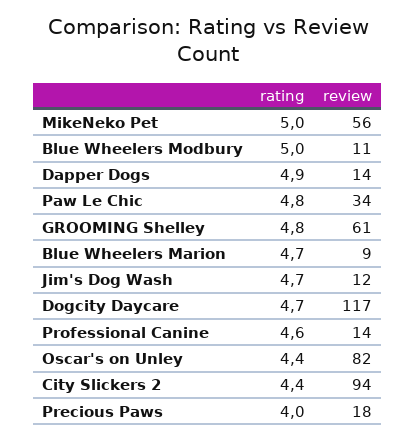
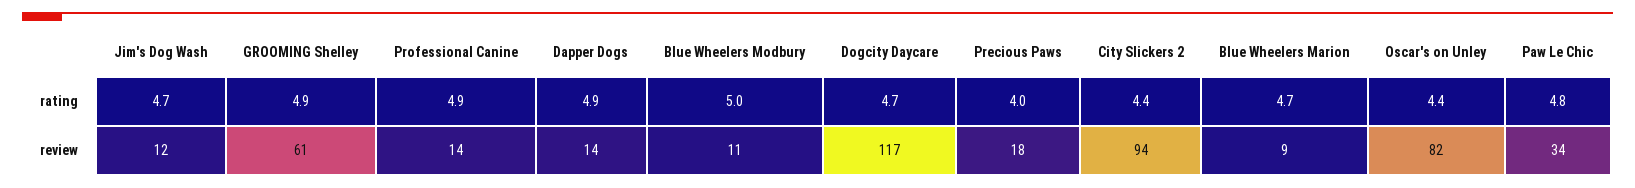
rating, MikeNeko Pet: 5 -> none
review, MikeNeko Pet: 56 -> none
rating, GROOMING Shelley: 4.8 -> 4.9
rating, Professional Canine: 4.6 -> 4.9

